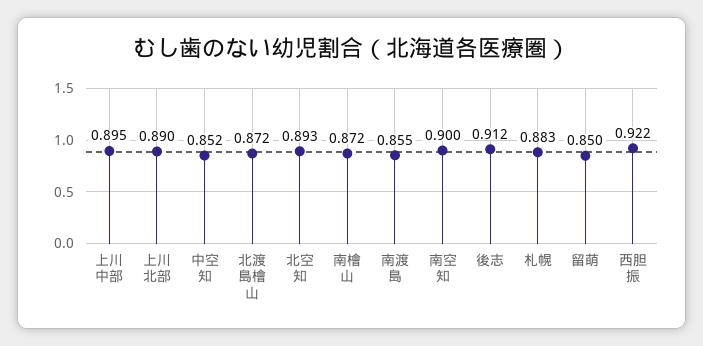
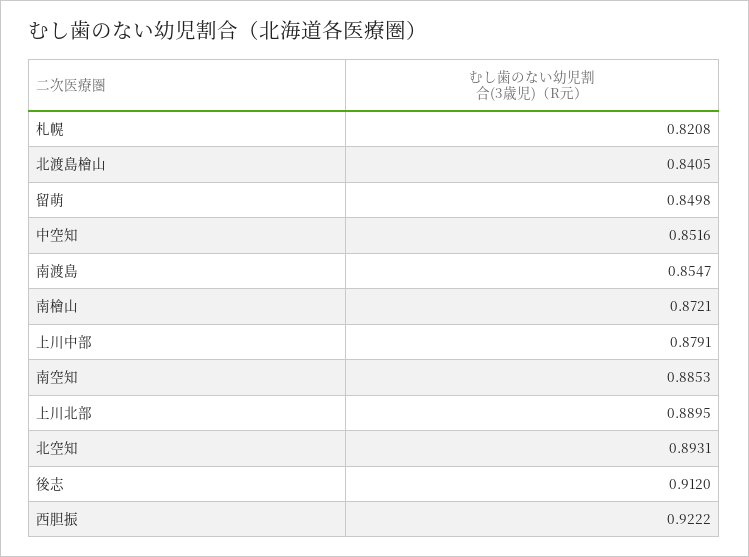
上川中部: 0.895 -> 0.8791
北渡島檜山: 0.872 -> 0.8405
南空知: 0.9 -> 0.8853
札幌: 0.883 -> 0.8208

